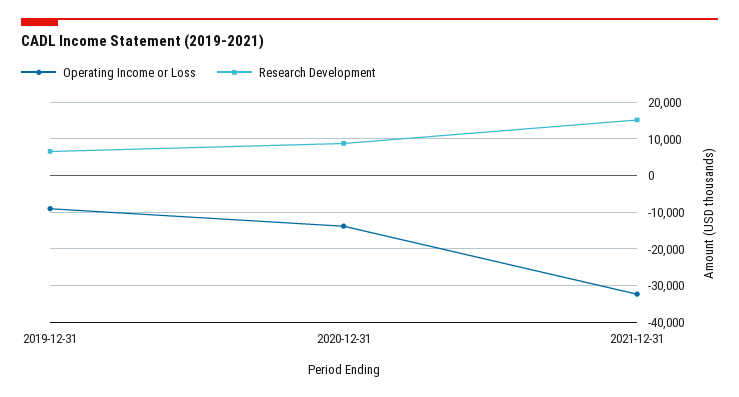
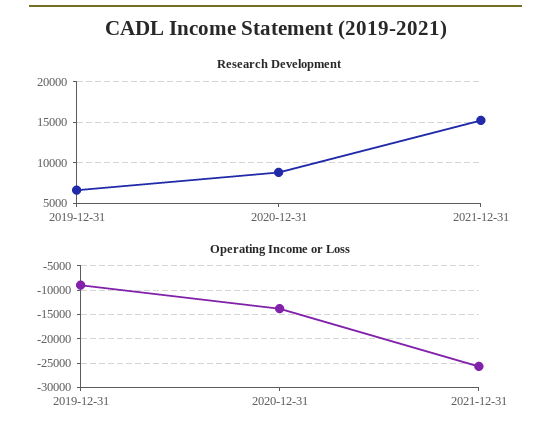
Operating Income or Loss, 2021-12-31: -32000 -> -25000

